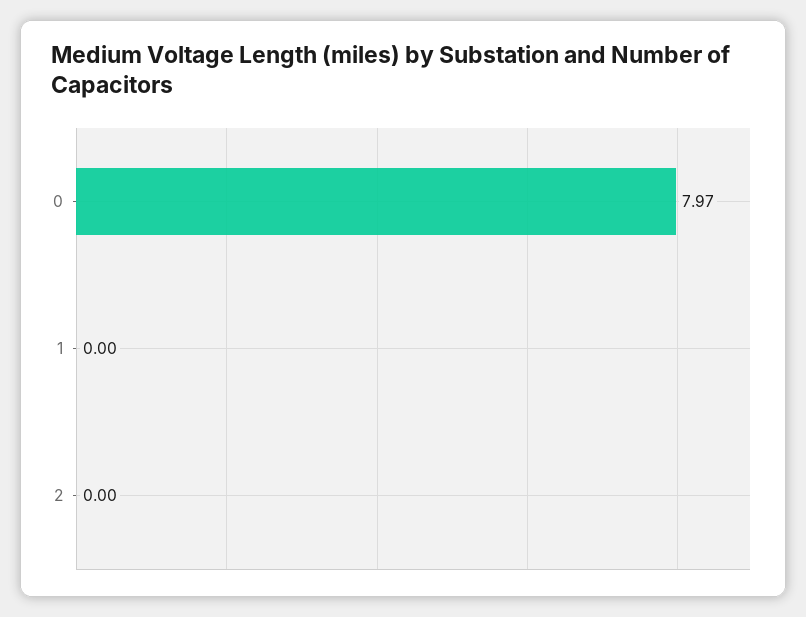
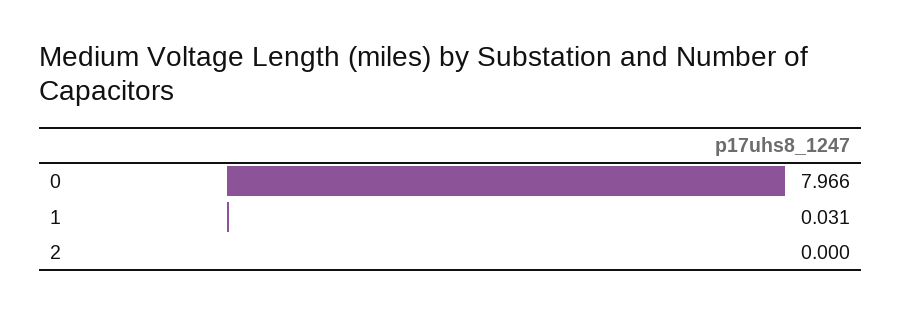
1: 0 -> 0.031

